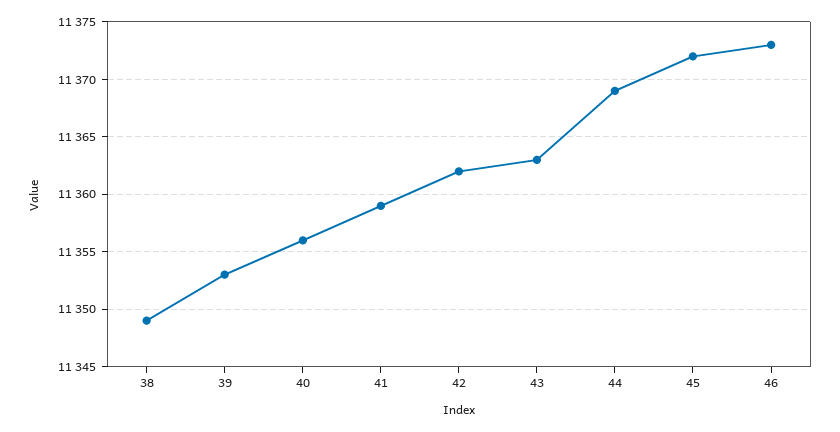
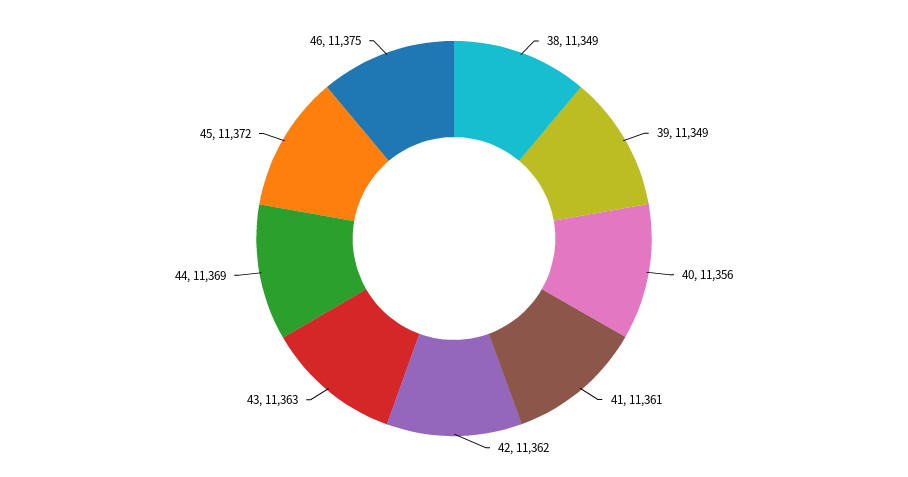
39: 11353 -> 11349
41: 11359 -> 11361
46: 11373 -> 11375

